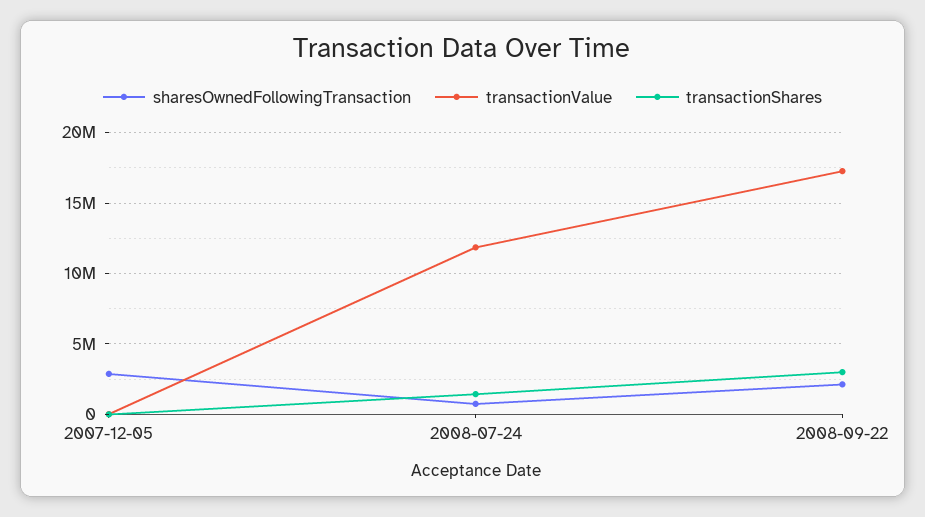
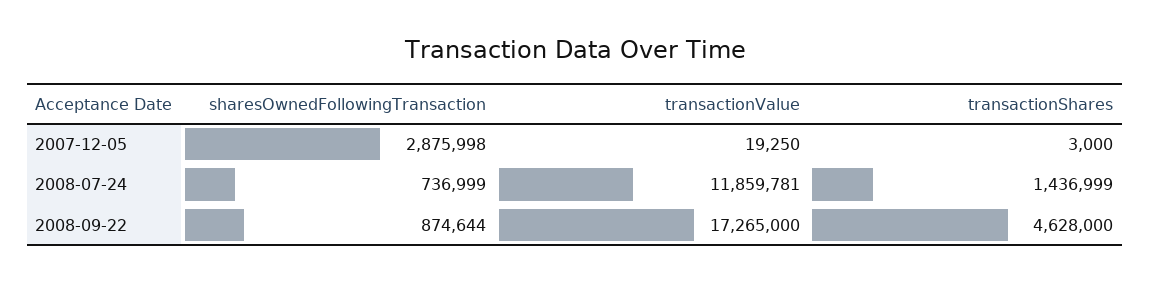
sharesOwnedFollowingTransaction, 2008-09-22: 2000000 -> 874644
transactionShares, 2008-09-22: 3000000 -> 4628000

